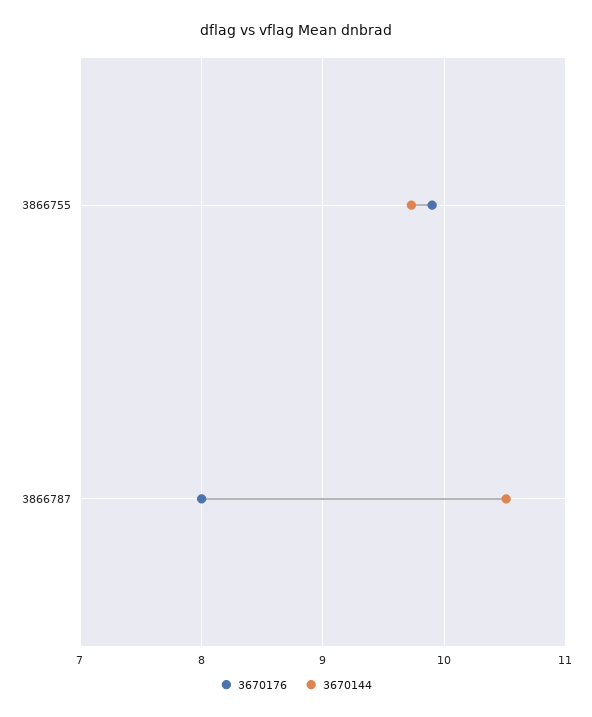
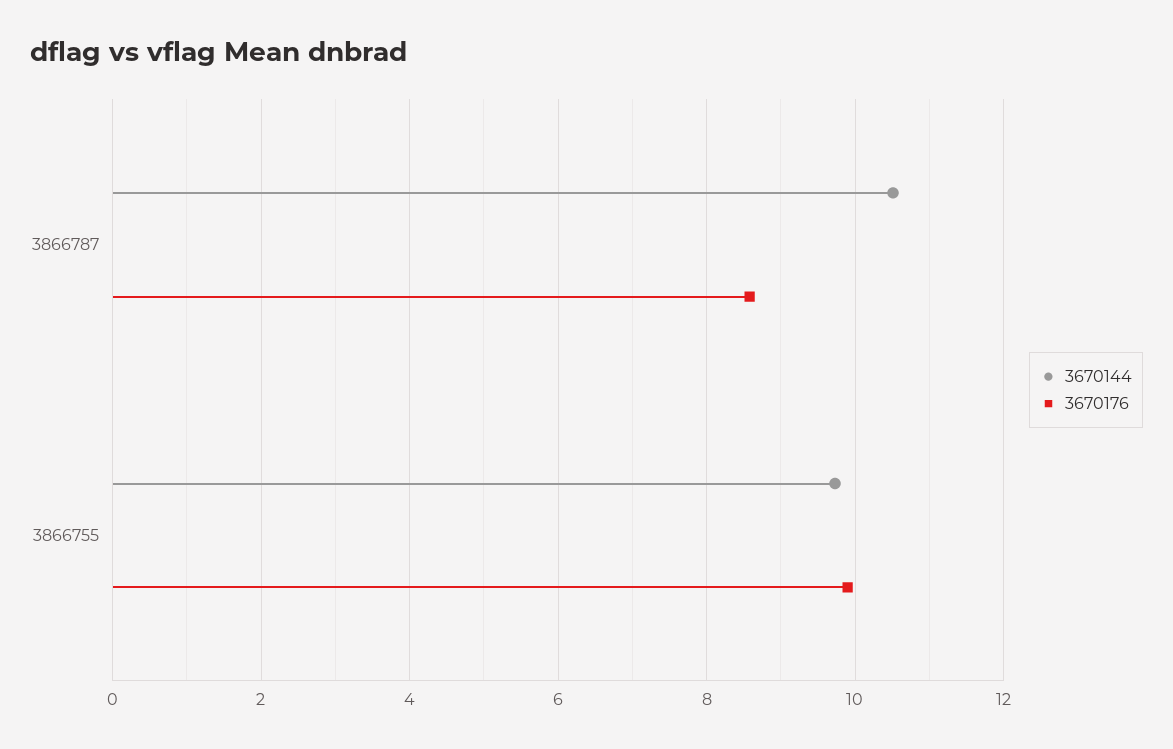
3670176, 3866787: 8 -> 8.6

